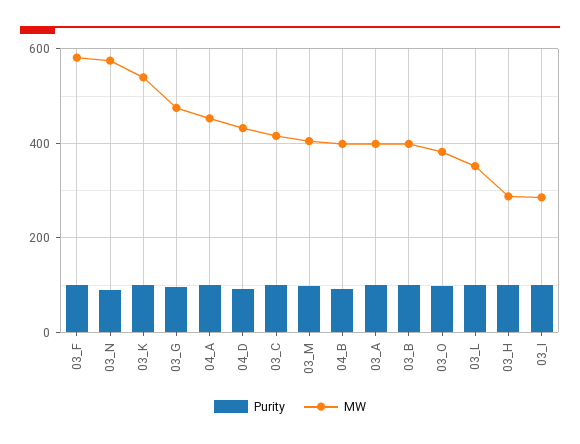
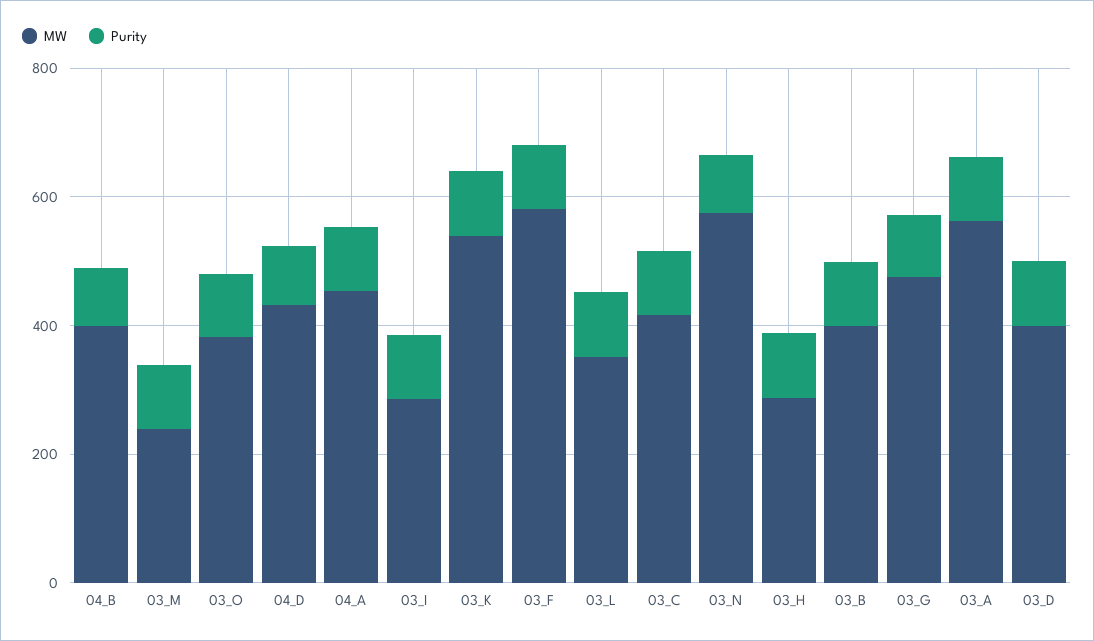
MW, 03_M: 400 -> 250
MW, 03_A: 400 -> 550
MW, 03_D: none -> 400
Purity, 03_D: none -> 100

